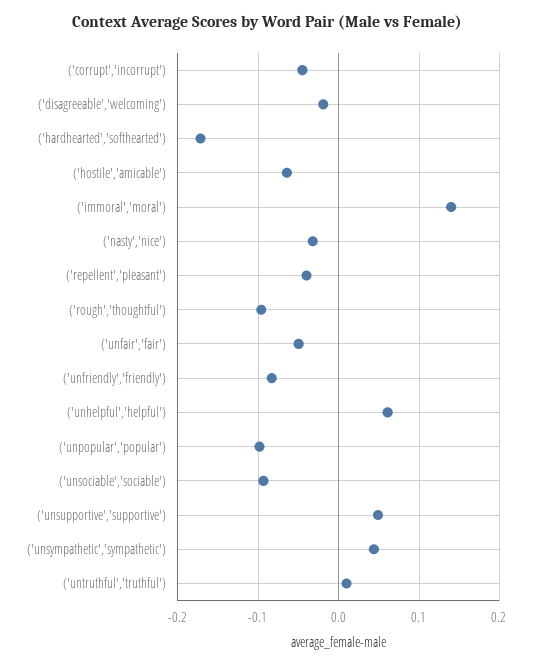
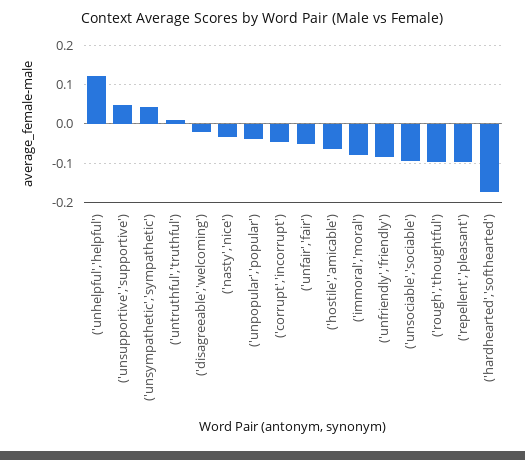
('immoral','moral'): 0.14 -> -0.08
('repellent','pleasant'): -0.04 -> -0.1
('unhelpful','helpful'): 0.06 -> 0.12
('unpopular','popular'): -0.1 -> -0.04

